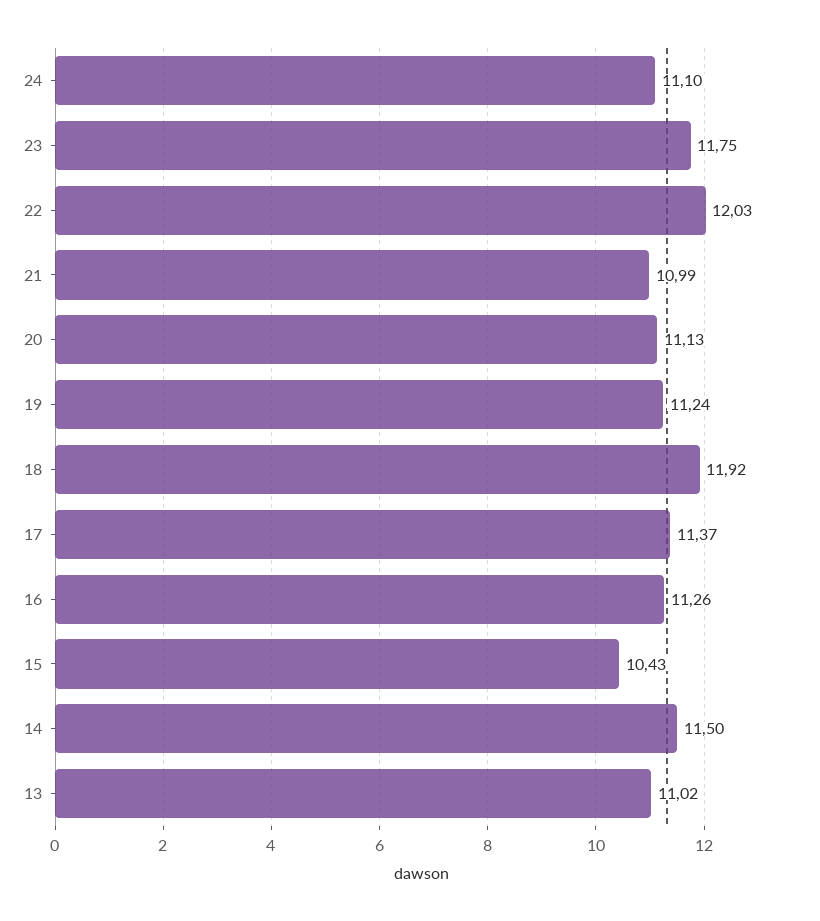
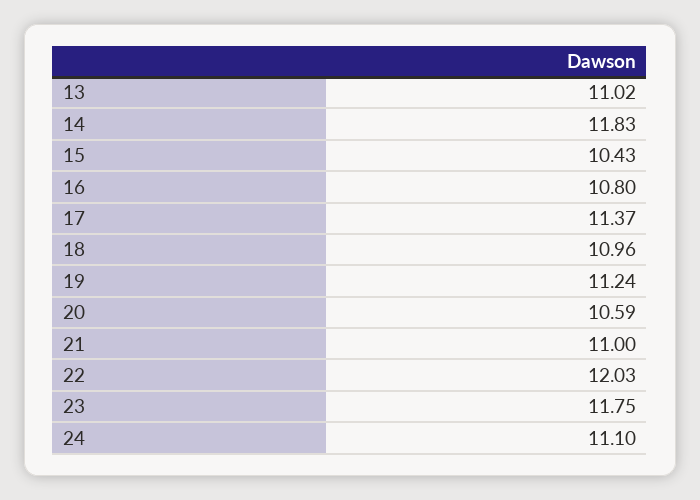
21: 10.99 -> 11
20: 11.13 -> 10.59
18: 11.92 -> 10.96
16: 11.26 -> 10.8
14: 11.5 -> 11.83

